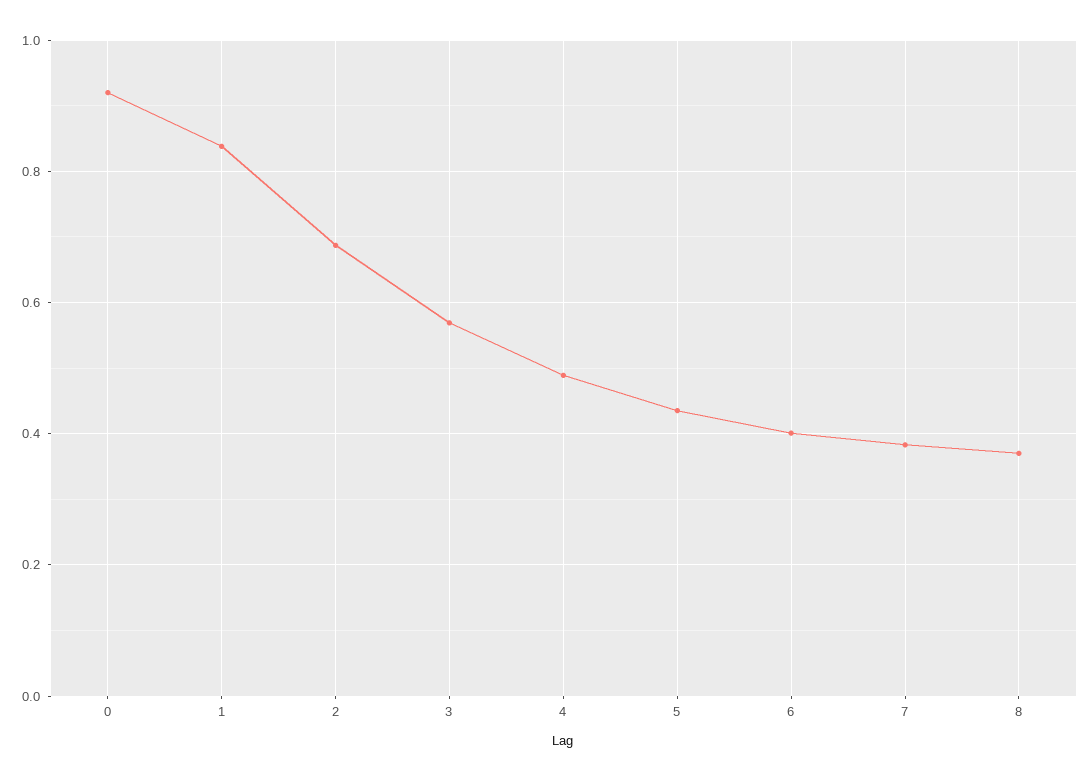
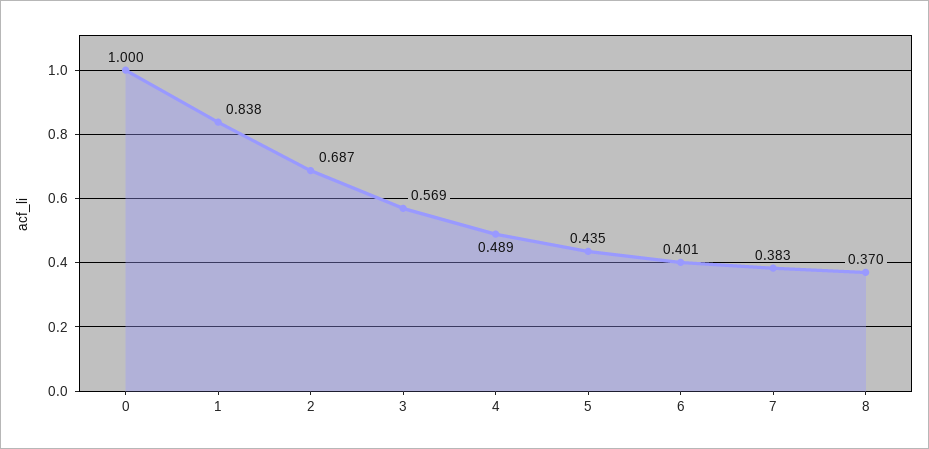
0: 0.92 -> 1

